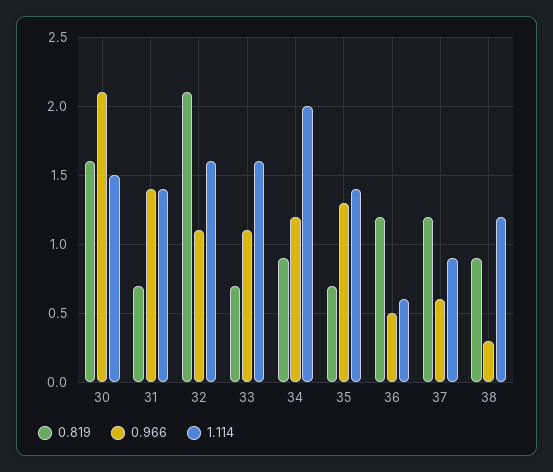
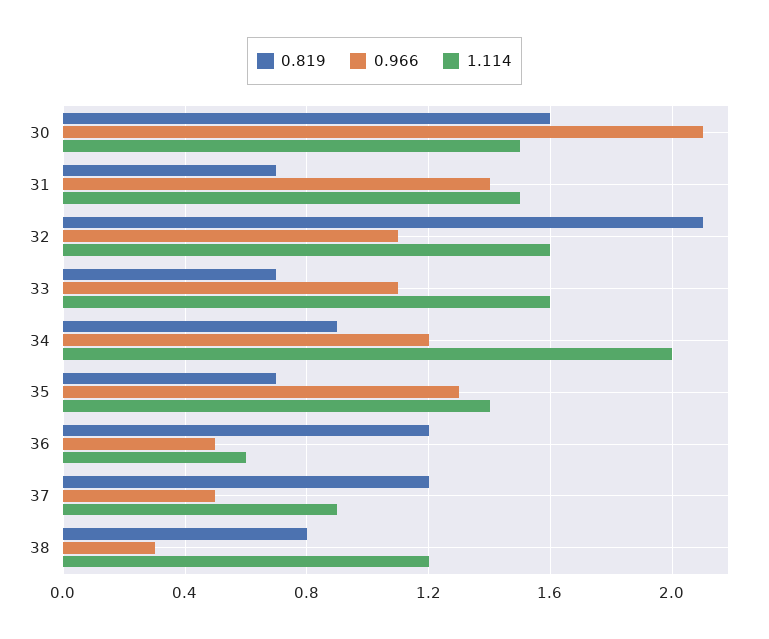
1.114, 31: 1.4 -> 1.5
0.966, 37: 0.6 -> 0.5
0.819, 38: 0.9 -> 0.8

